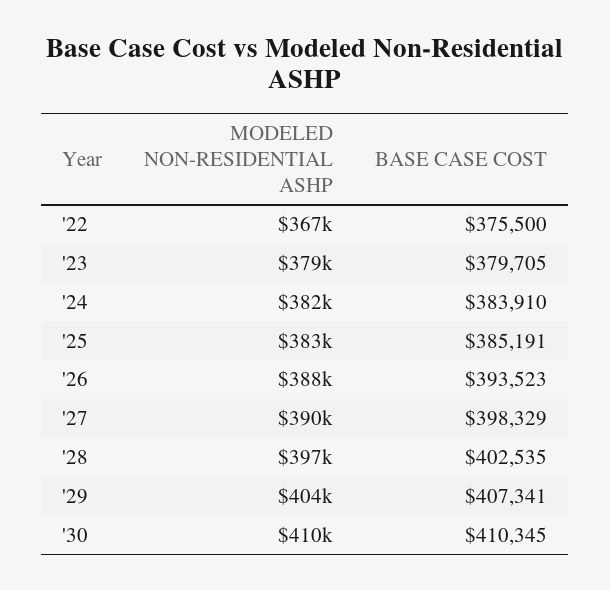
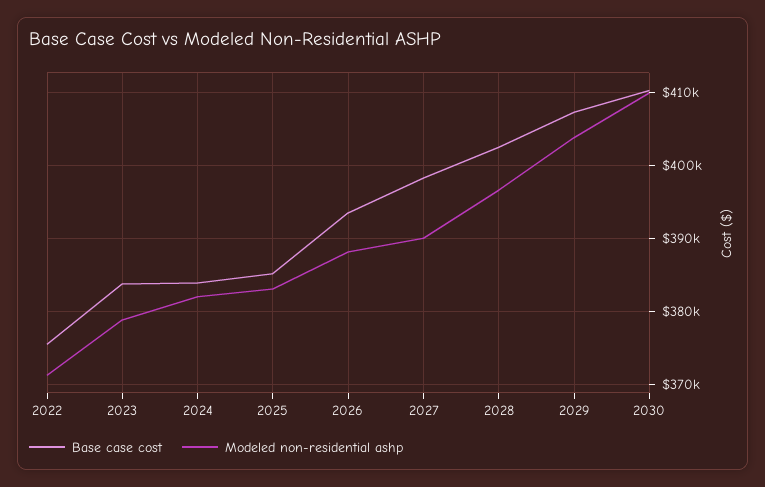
MODELED NON-RESIDENTIAL ASHP, '22: 367000 -> 371000
BASE CASE COST, '23: 379705 -> 384000

